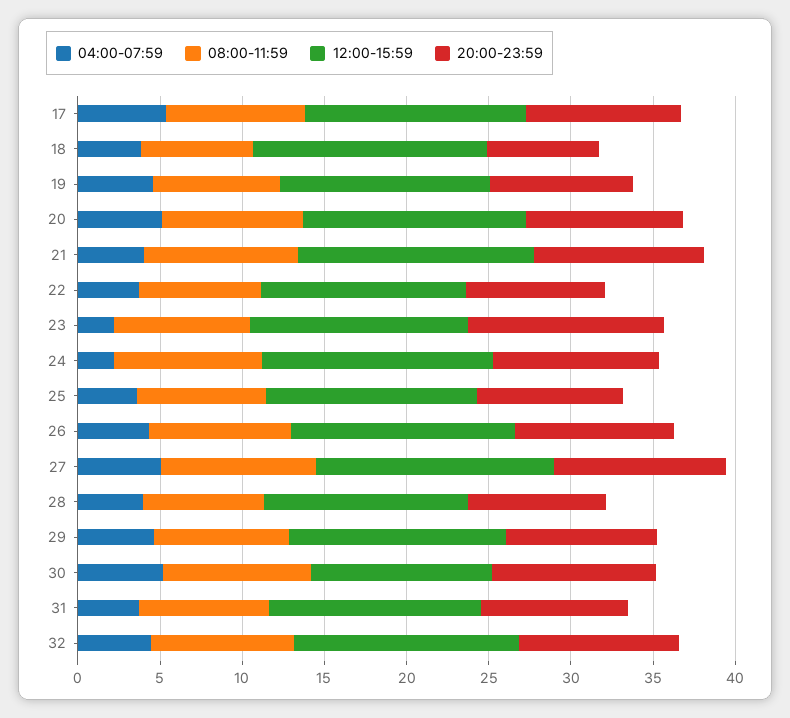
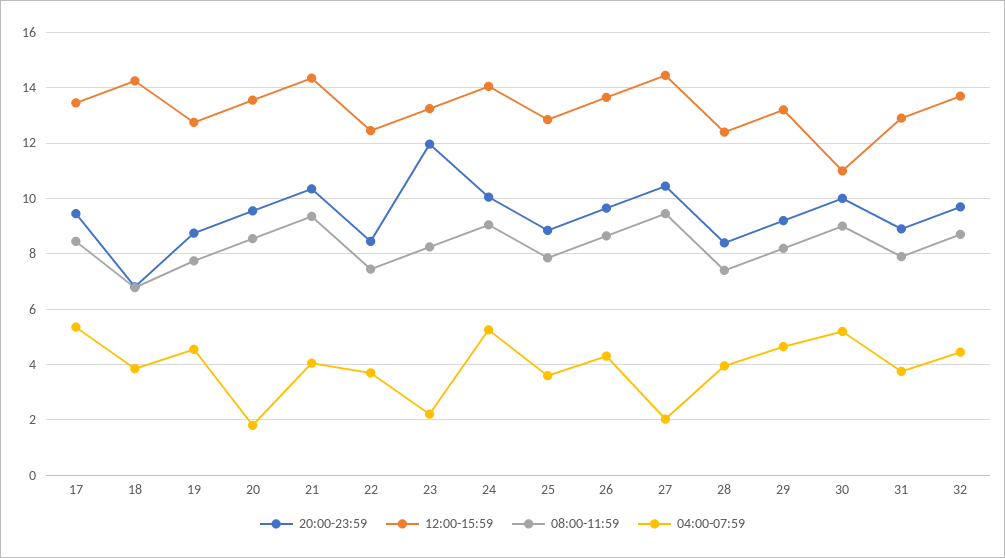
04:00-07:59, 20: 5 -> 1.75
04:00-07:59, 24: 2 -> 5.25
04:00-07:59, 27: 5 -> 2

